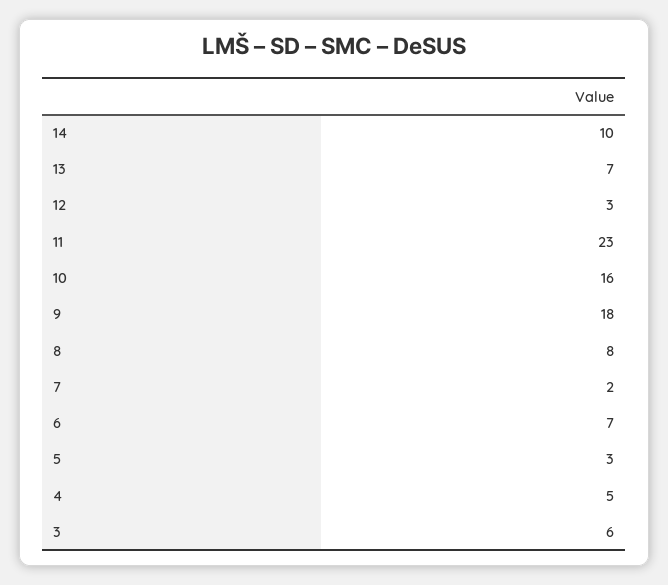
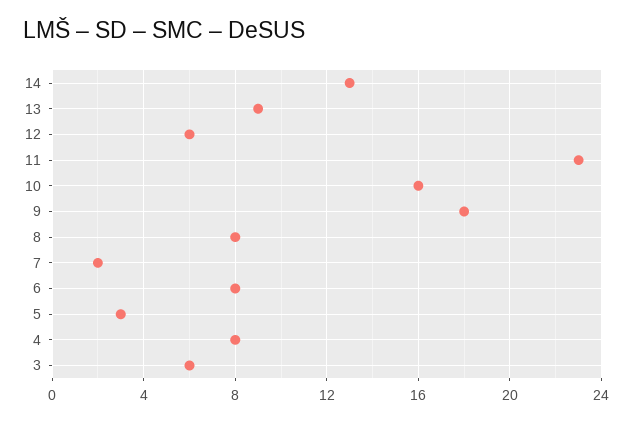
14: 10 -> 13
13: 7 -> 9
12: 3 -> 6
6: 7 -> 8
4: 5 -> 8

